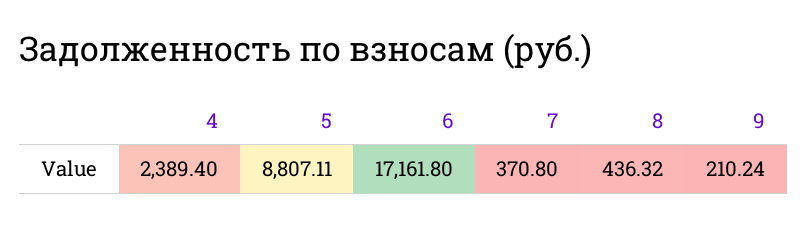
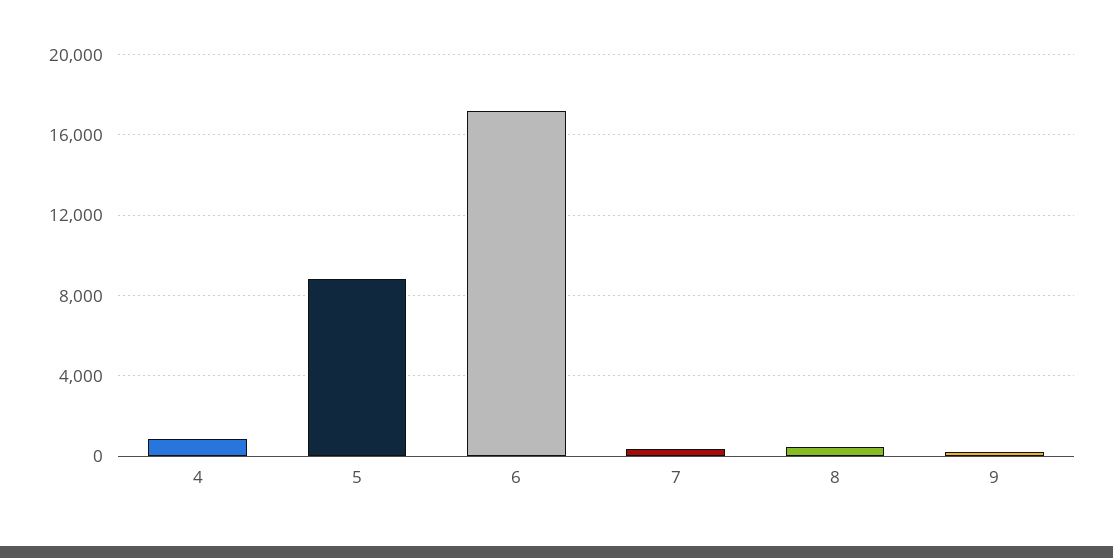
4: 2389.4 -> 1000

